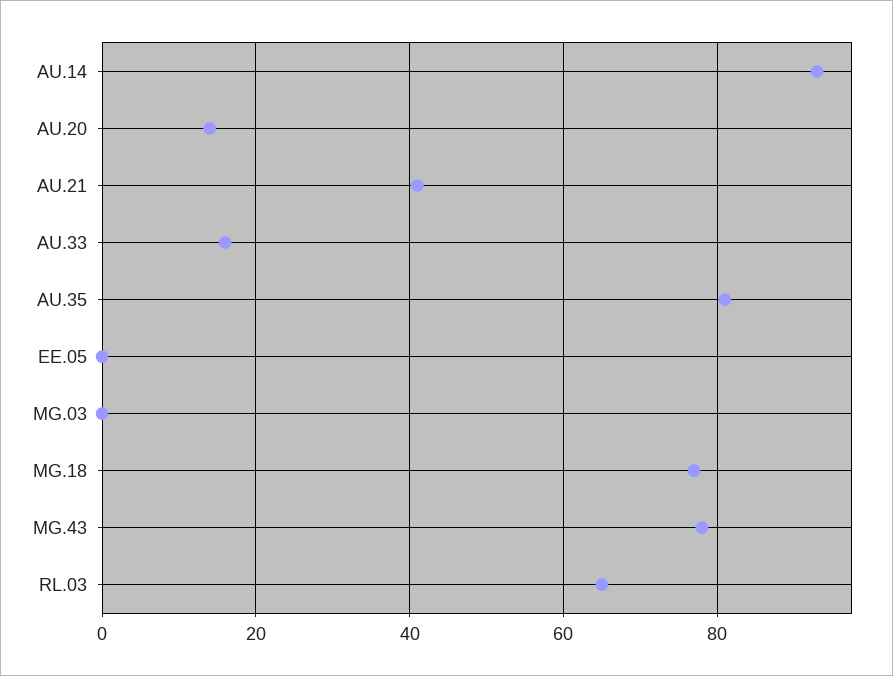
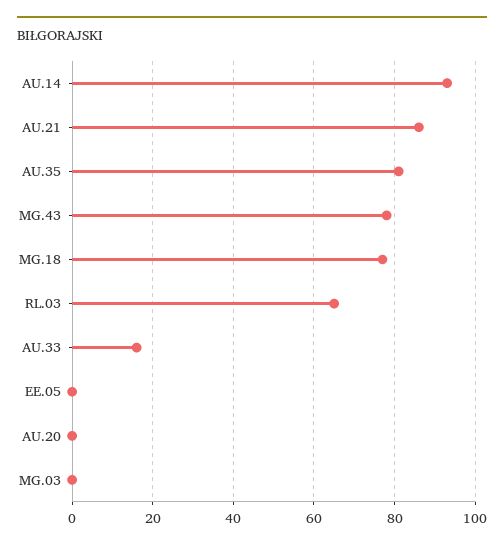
AU.20: 15 -> 0
AU.21: 40 -> 85

